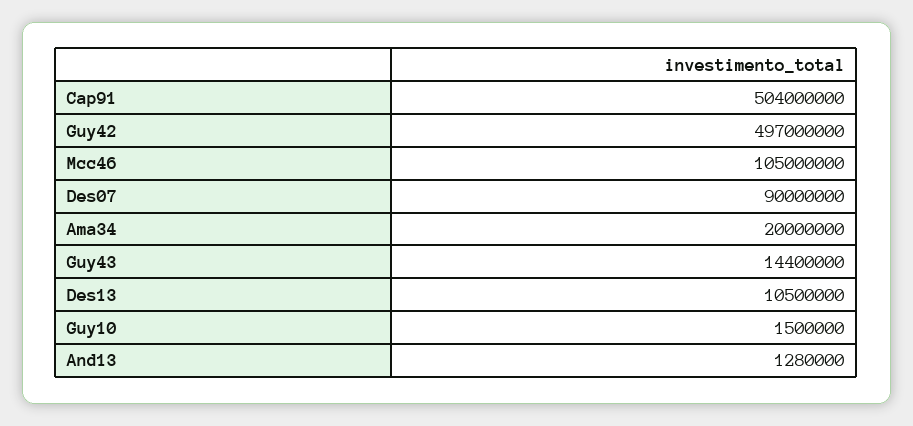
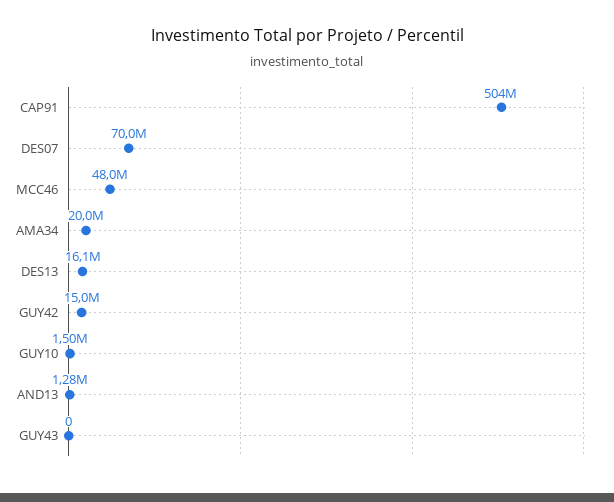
Guy42: 497000000 -> 15000000
Mcc46: 105000000 -> 48000000
Des07: 90000000 -> 70000000
Guy43: 14400000 -> 0
Des13: 10500000 -> 16100000

